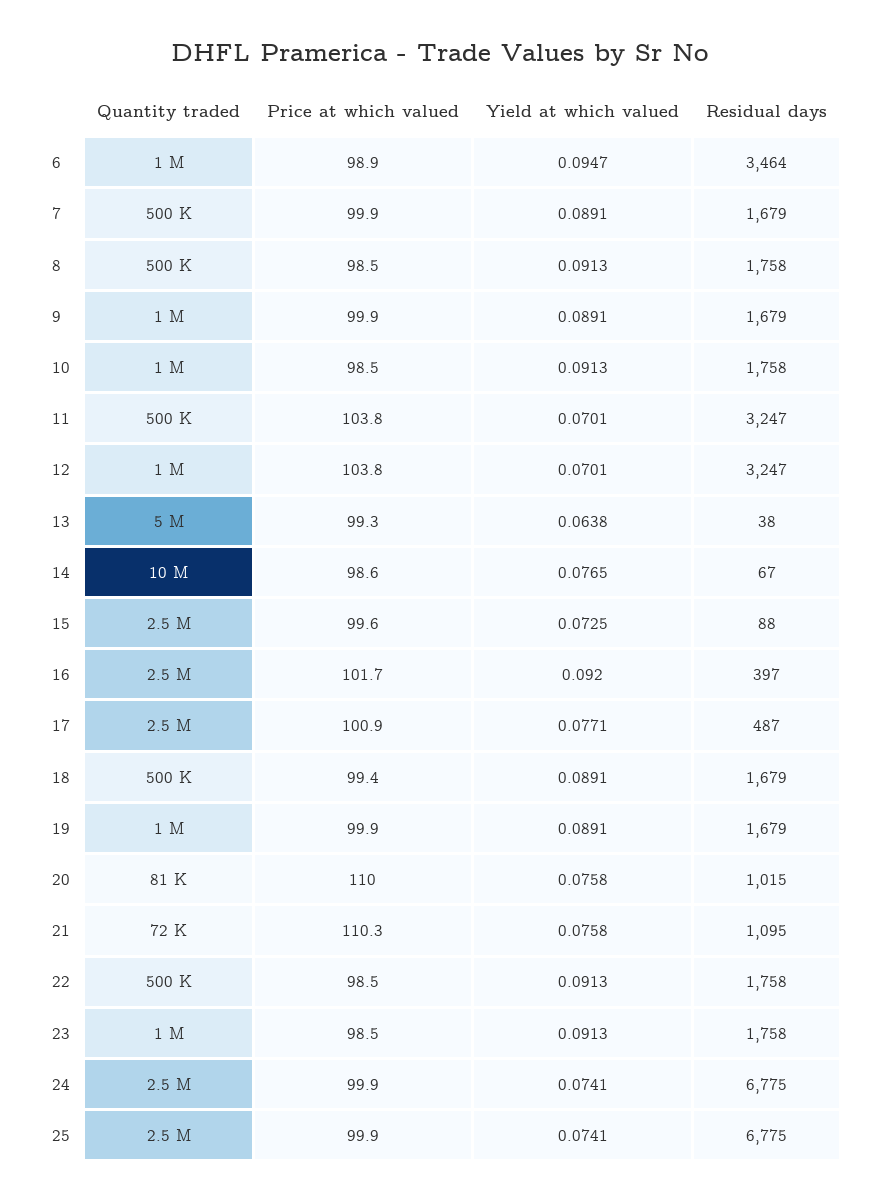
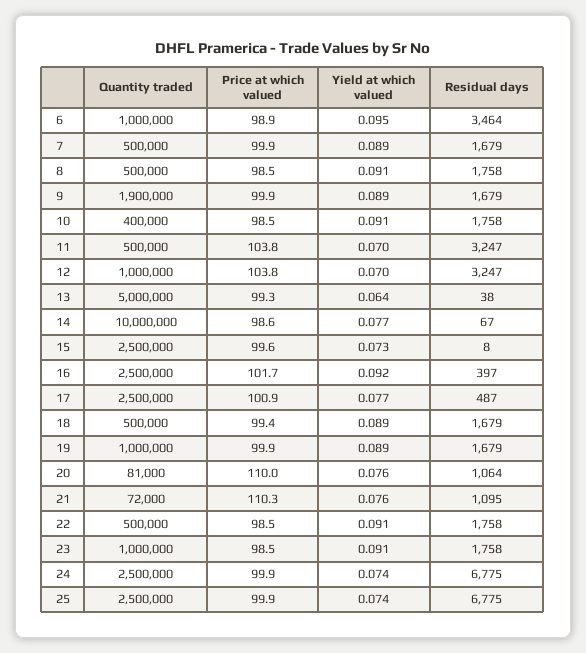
Quantity traded, 9: 1000000 -> 1900000
Quantity traded, 10: 1000000 -> 400000
Residual days, 15: 88 -> 8
Residual days, 20: 1015 -> 1064

